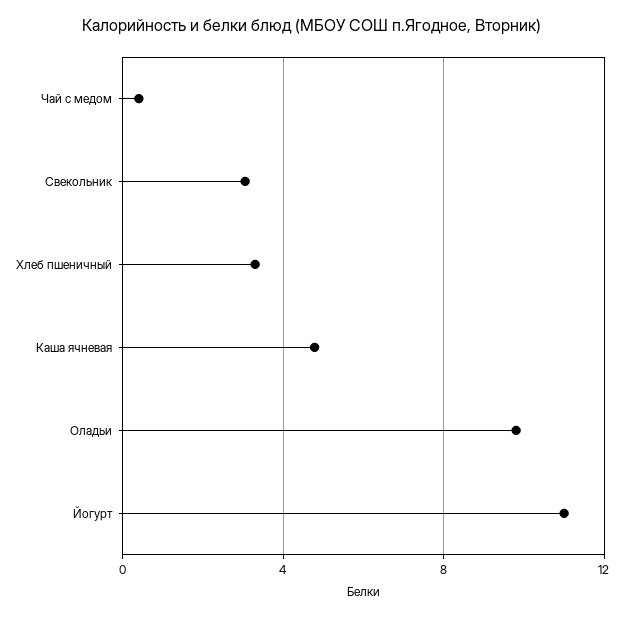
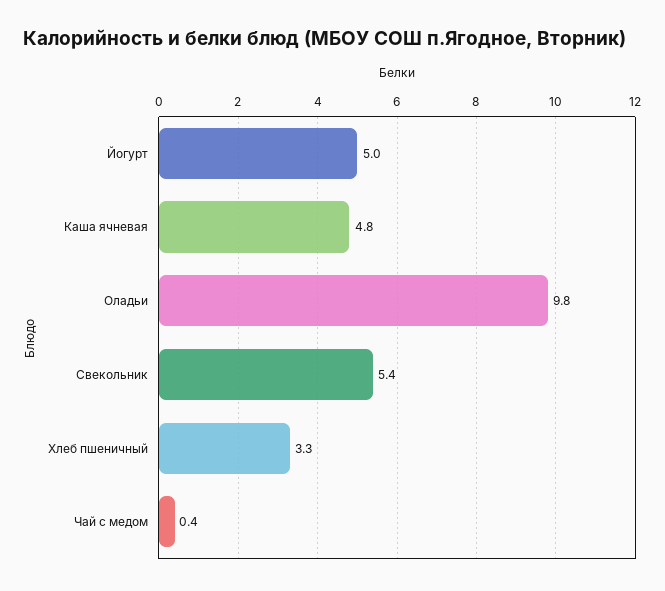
Свекольник: 3 -> 5.4
Йогурт: 11 -> 5

